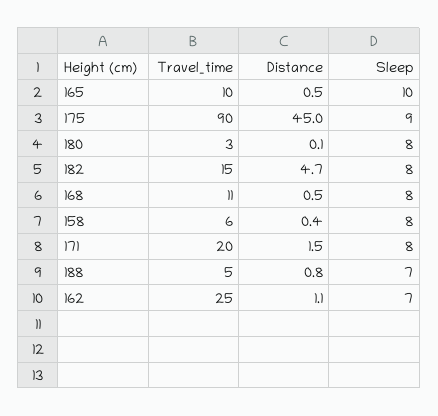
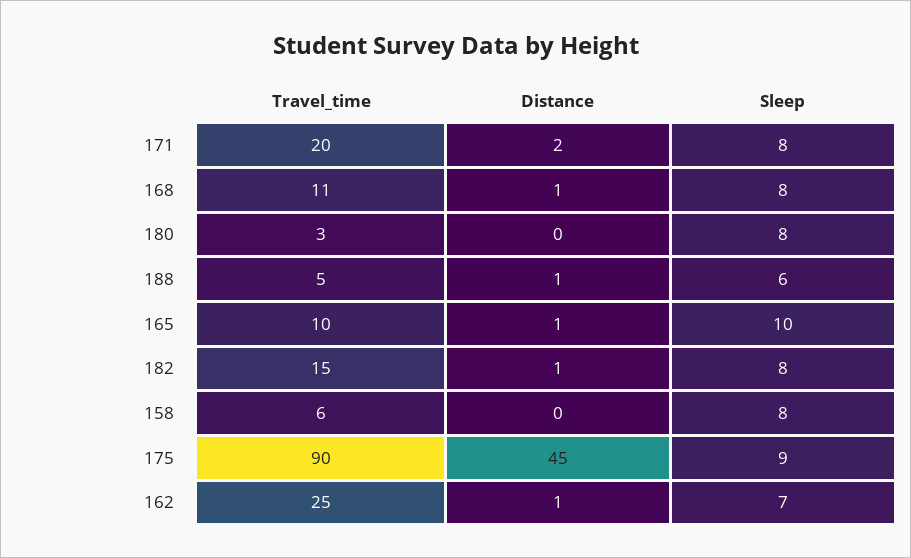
Distance, 182: 4.7 -> 1
Sleep, 188: 7 -> 6

